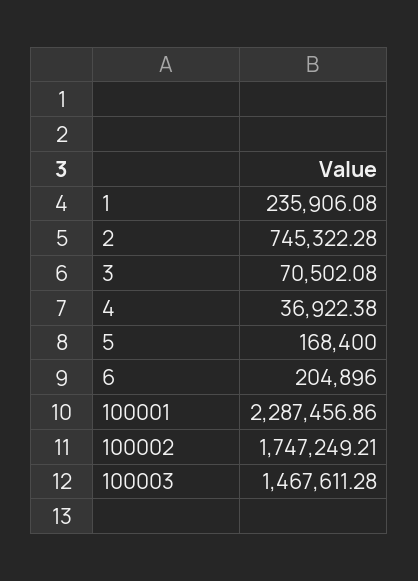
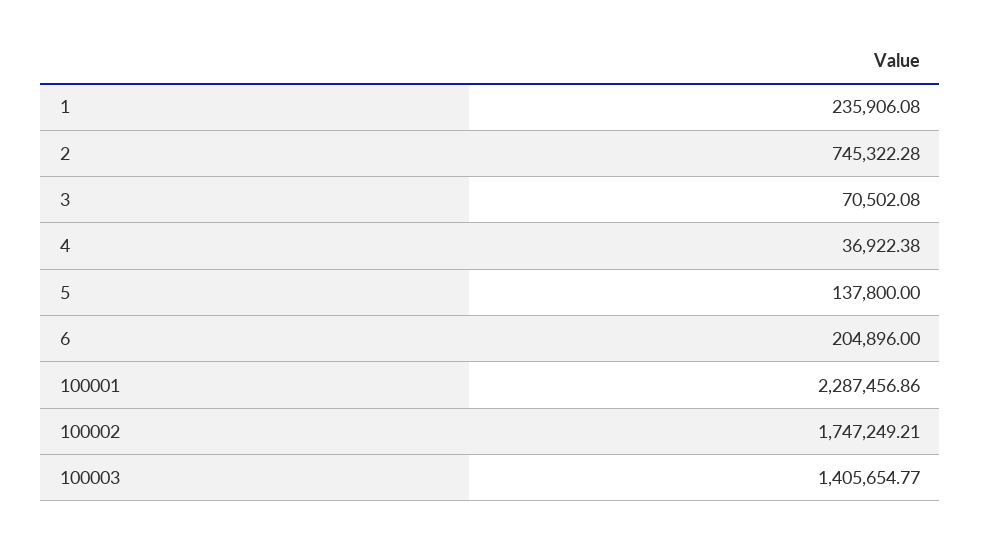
5: 168400 -> 137800
100003: 1467611.28 -> 1405654.77

